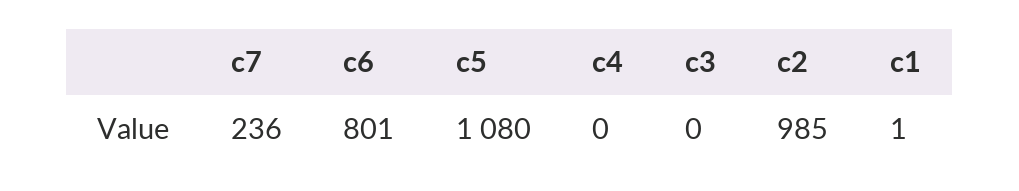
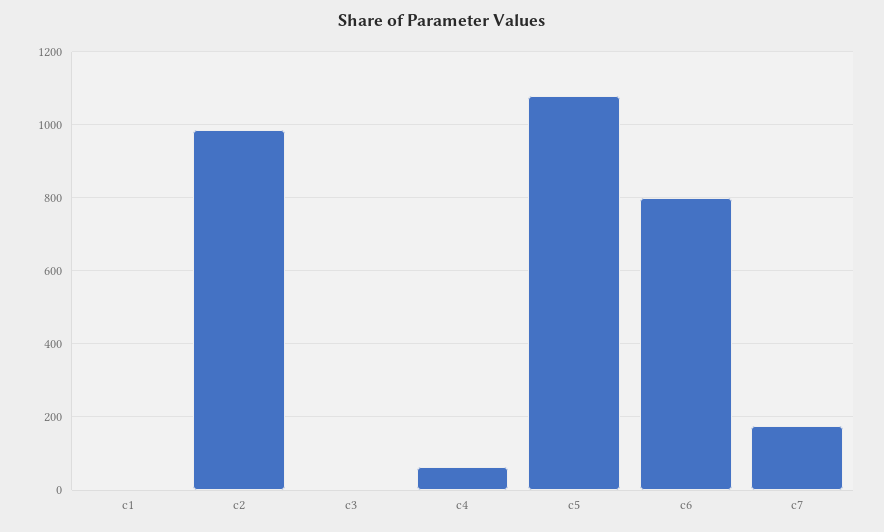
c7: 236 -> 180
c4: 0 -> 60

